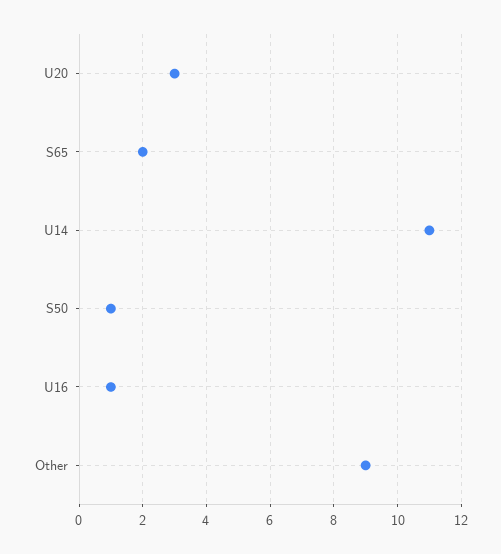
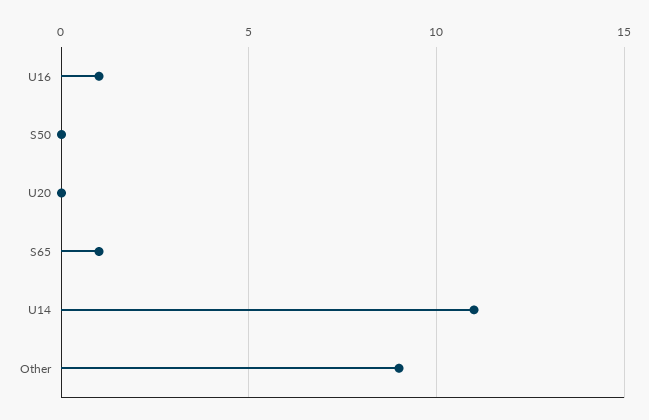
U20: 3 -> 0
S65: 2 -> 1
S50: 1 -> 0

